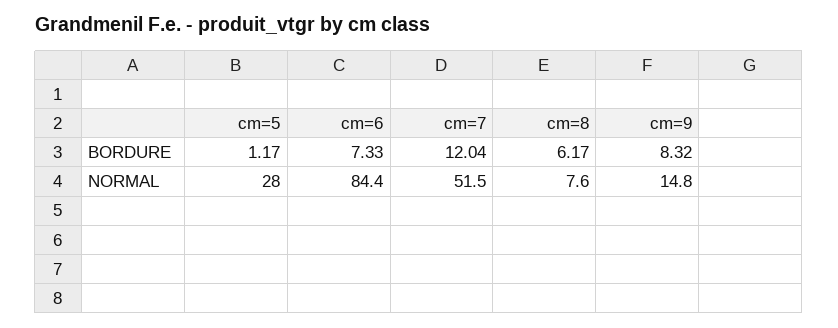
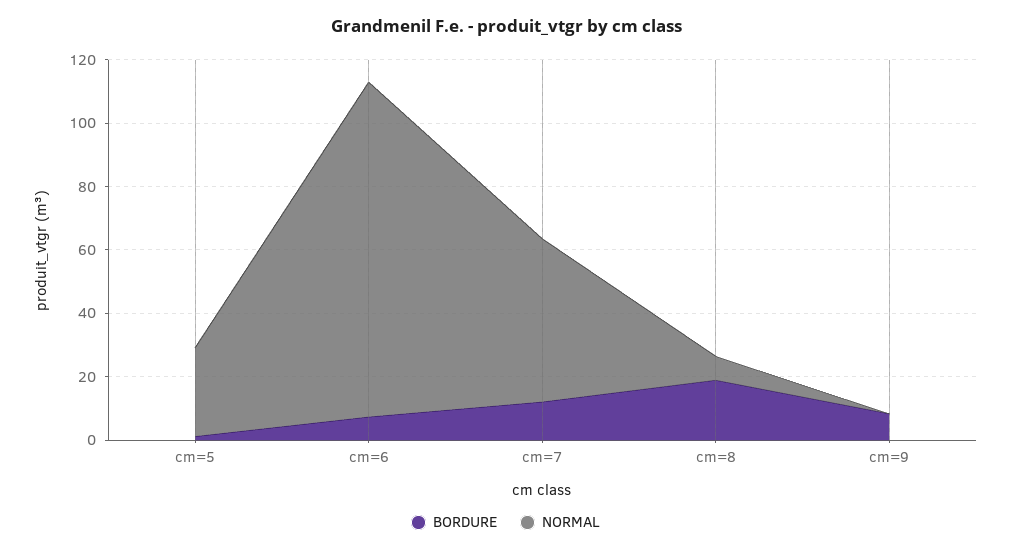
BORDURE, cm=8: 6.17 -> 20
NORMAL, cm=6: 84.4 -> 105
NORMAL, cm=9: 14.8 -> 0

